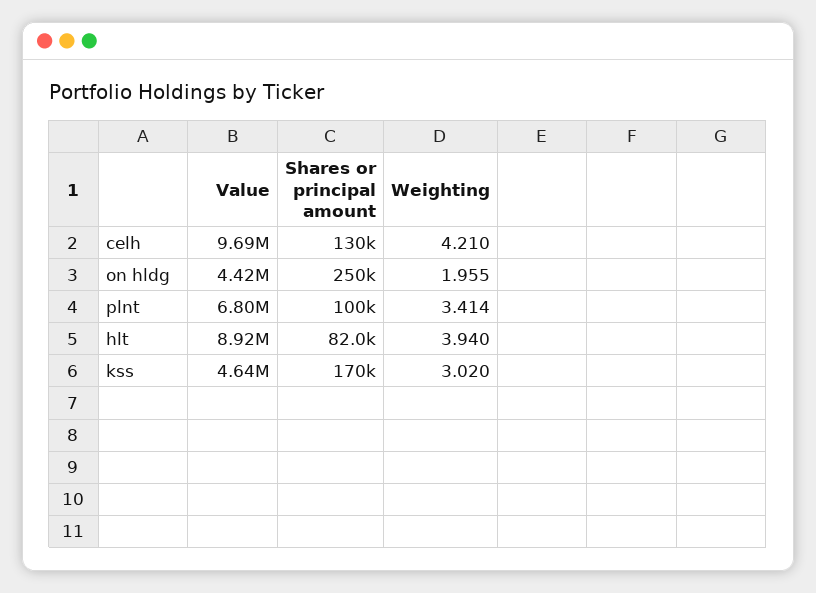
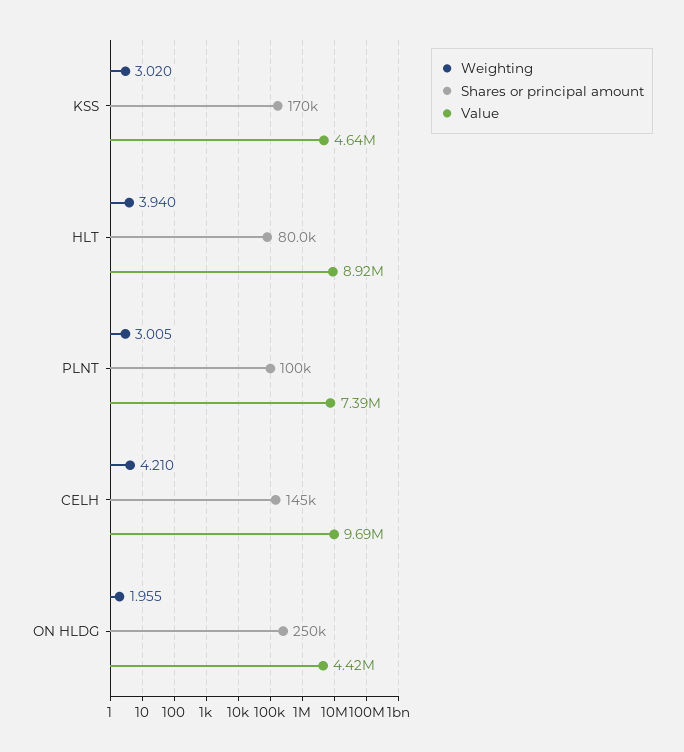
Shares or principal amount, celh: 130000 -> 145000
Value, plnt: 6800000 -> 7390000
Weighting, plnt: 3.414 -> 3.005
Shares or principal amount, hlt: 82000 -> 80000

